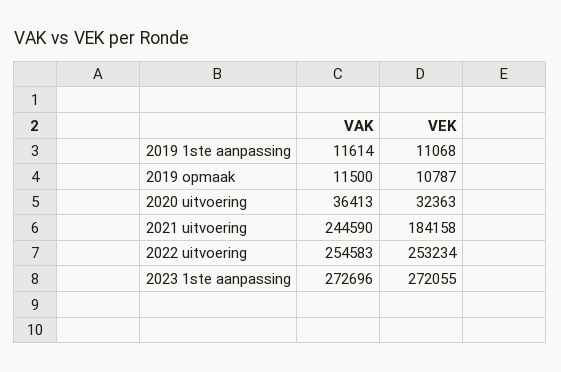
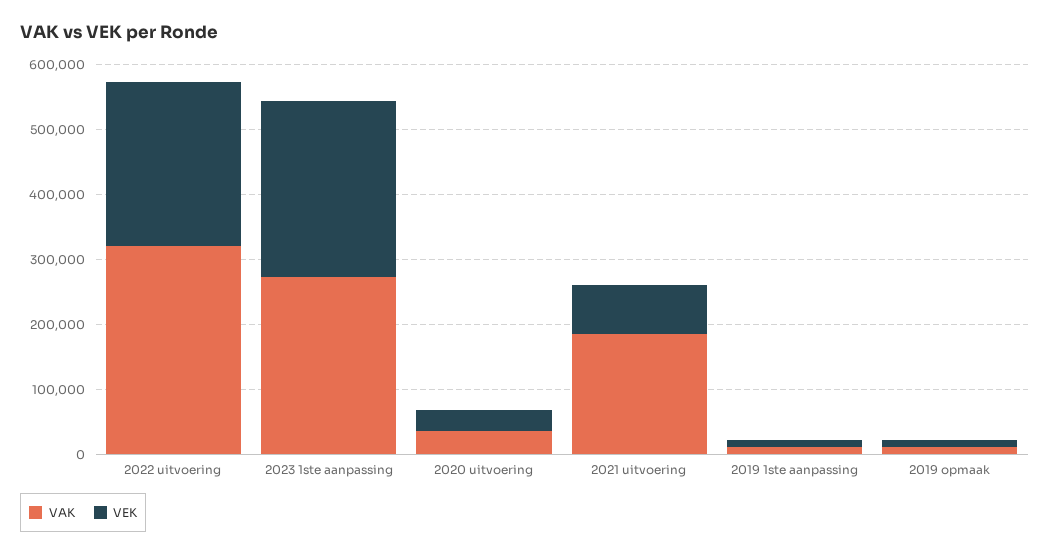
VAK, 2021 uitvoering: 244590 -> 180000
VEK, 2021 uitvoering: 184158 -> 80000
VAK, 2022 uitvoering: 254583 -> 320000

